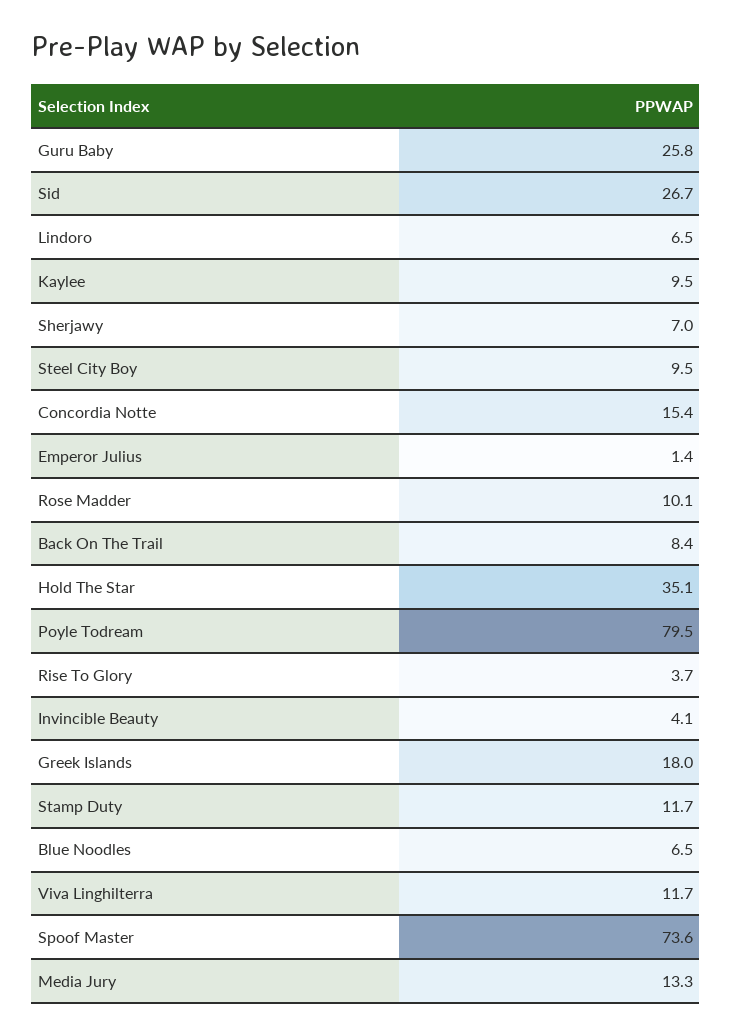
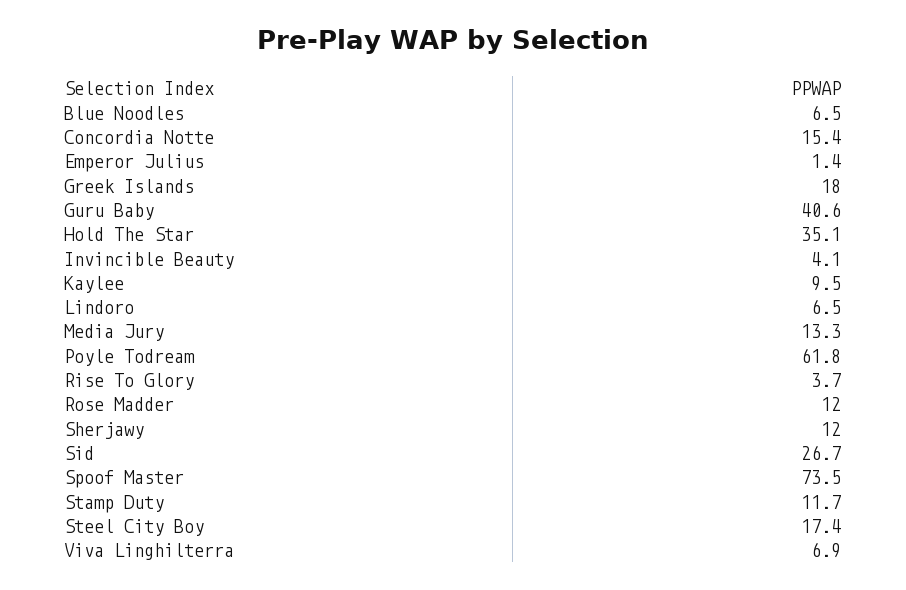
Guru Baby: 25.8 -> 40.6
Sherjawy: 7 -> 12
Steel City Boy: 9.5 -> 17.4
Rose Madder: 10.1 -> 12
Back On The Trail: 8.4 -> none
Poyle Todream: 79.5 -> 61.8
Viva Linghilterra: 11.7 -> 6.9
Spoof Master: 73.6 -> 73.5

